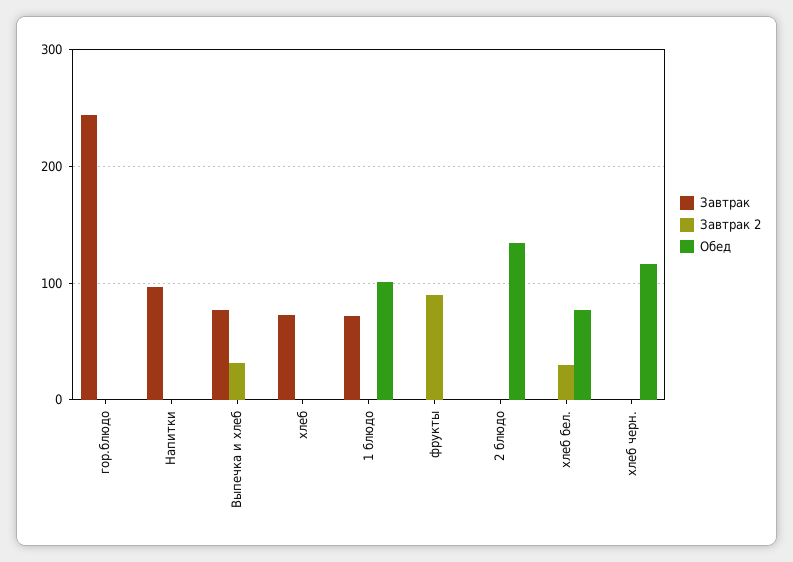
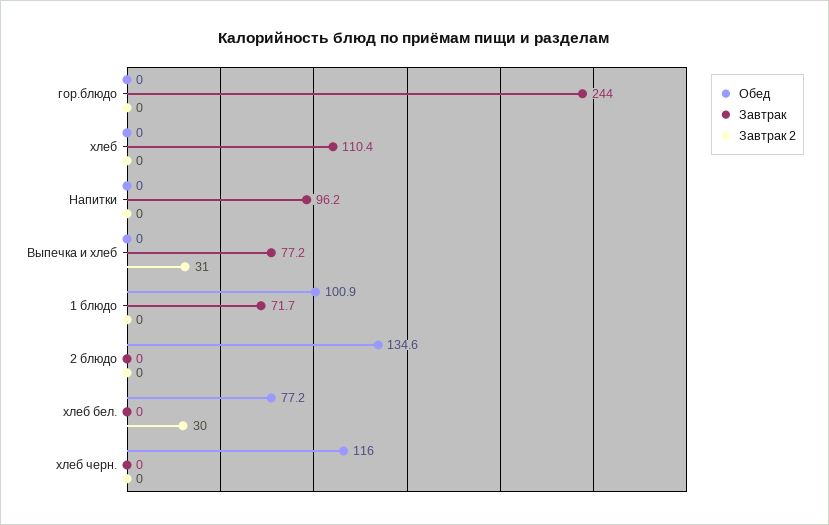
Завтрак, хлеб: 70 -> 110.4
Завтрак, фрукты: 0 -> none
Завтрак 2, фрукты: 90 -> none
Обед, фрукты: 0 -> none

